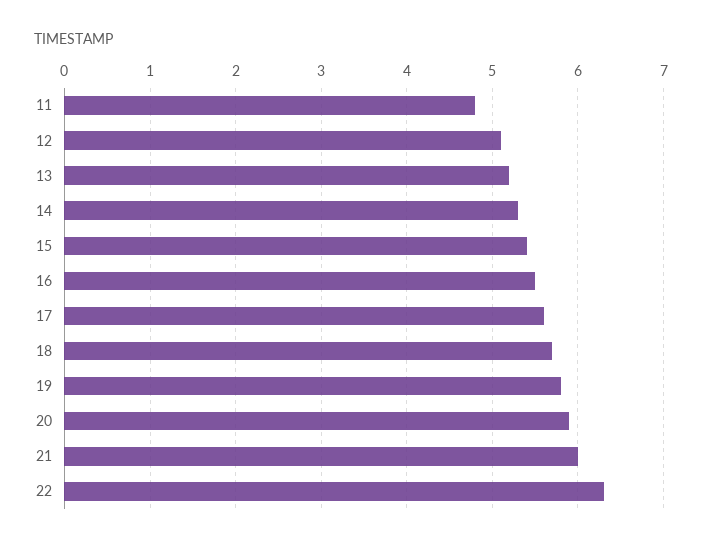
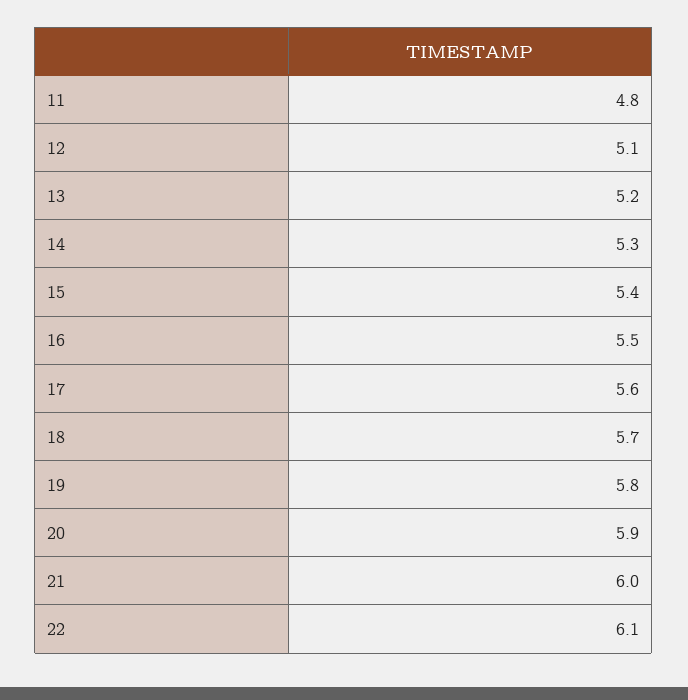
22: 6.3 -> 6.1

